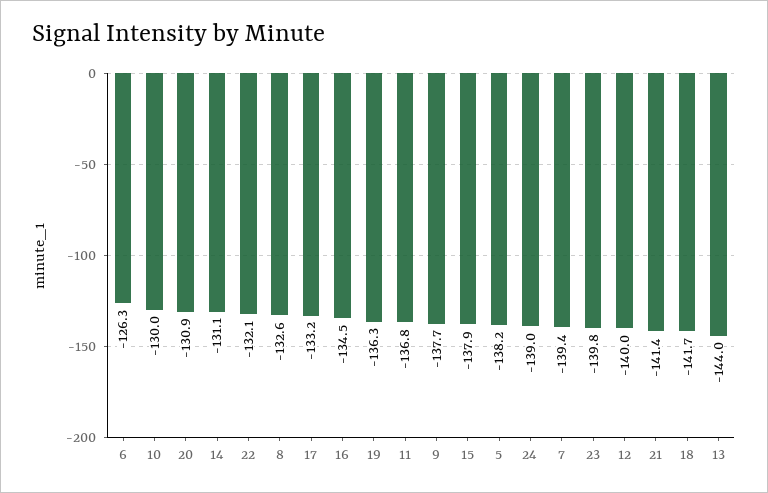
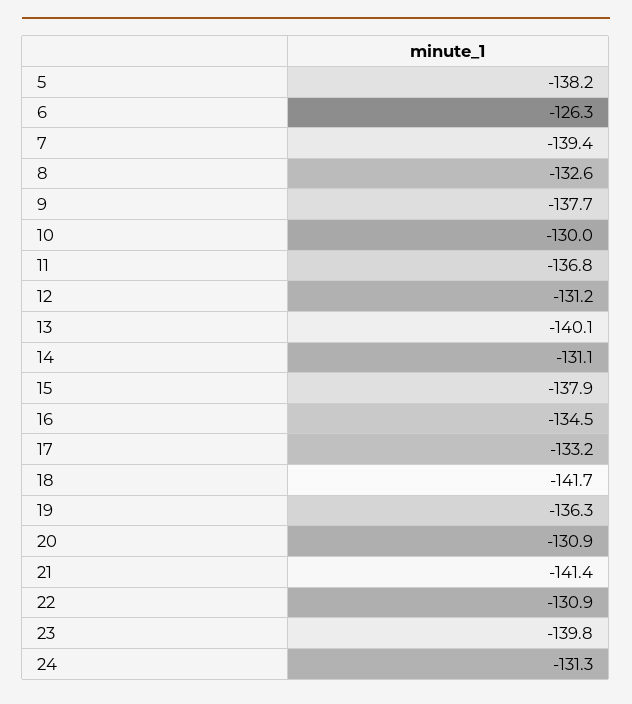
22: -132.1 -> -130.9
24: -139 -> -131.3
12: -140 -> -131.2
13: -144 -> -140.1

